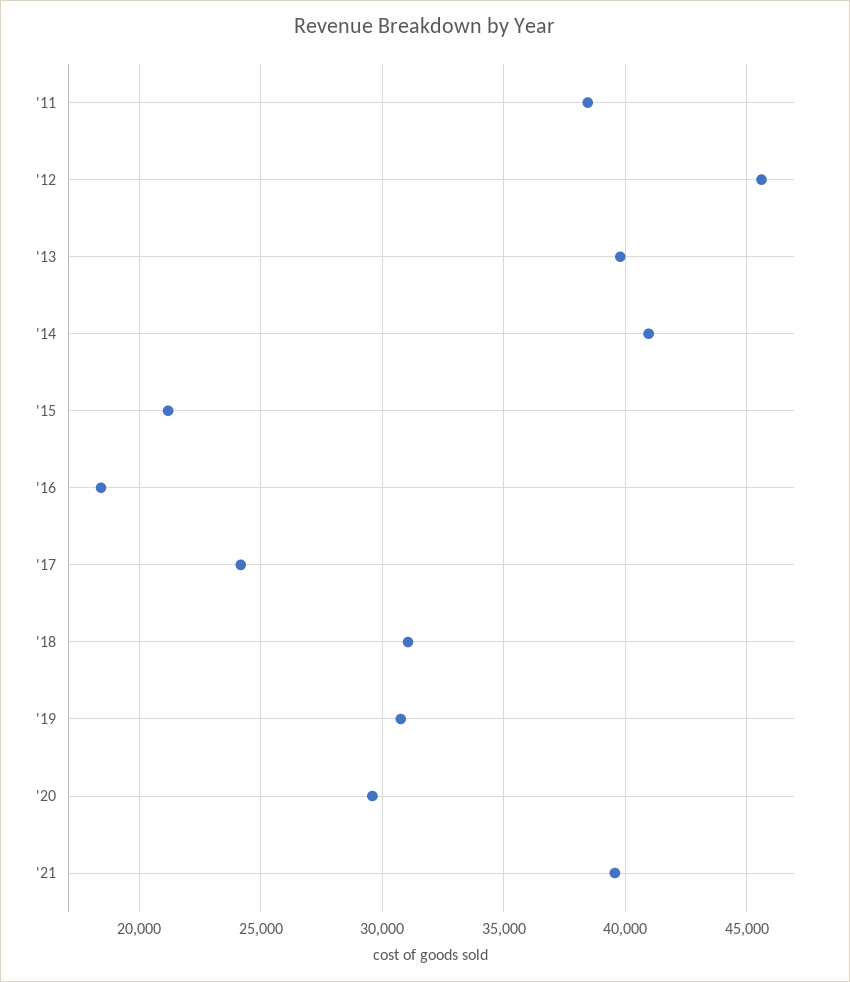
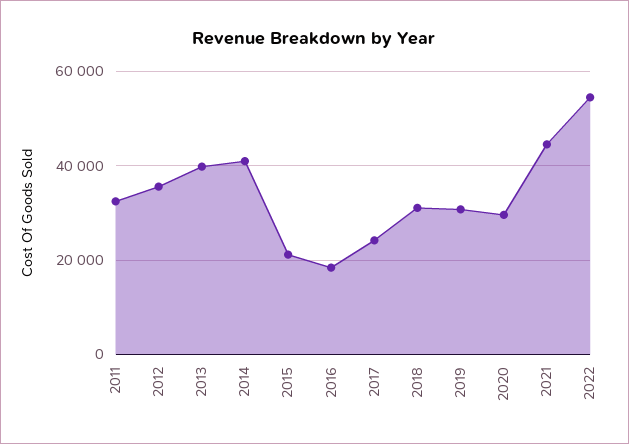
'11: 38500 -> 32000
'12: 45500 -> 36000
'21: 39500 -> 44000
2022: none -> 54000

